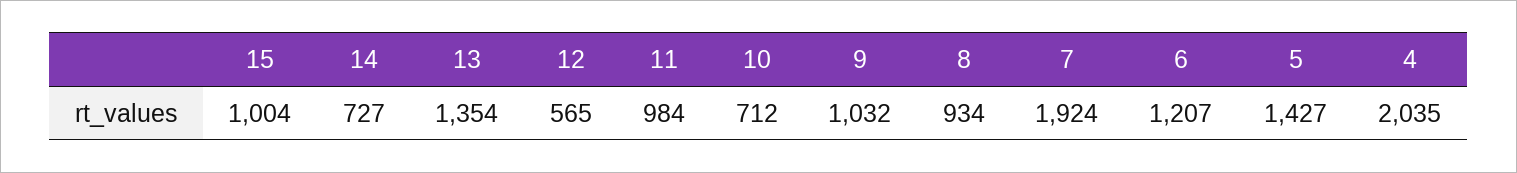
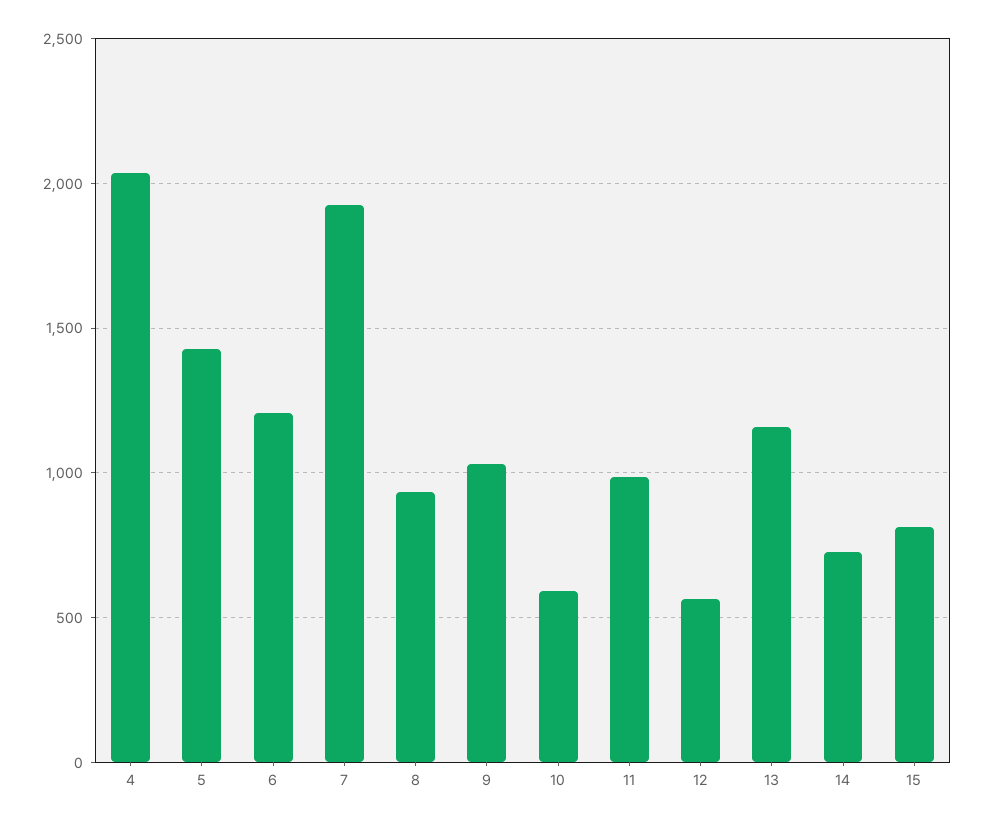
15: 1004 -> 800
13: 1354 -> 1150
10: 712 -> 600

